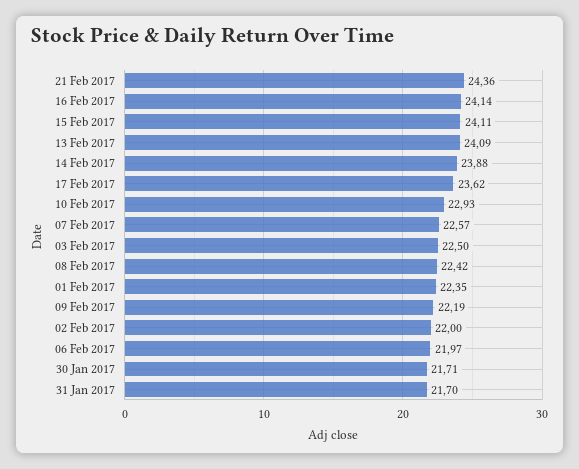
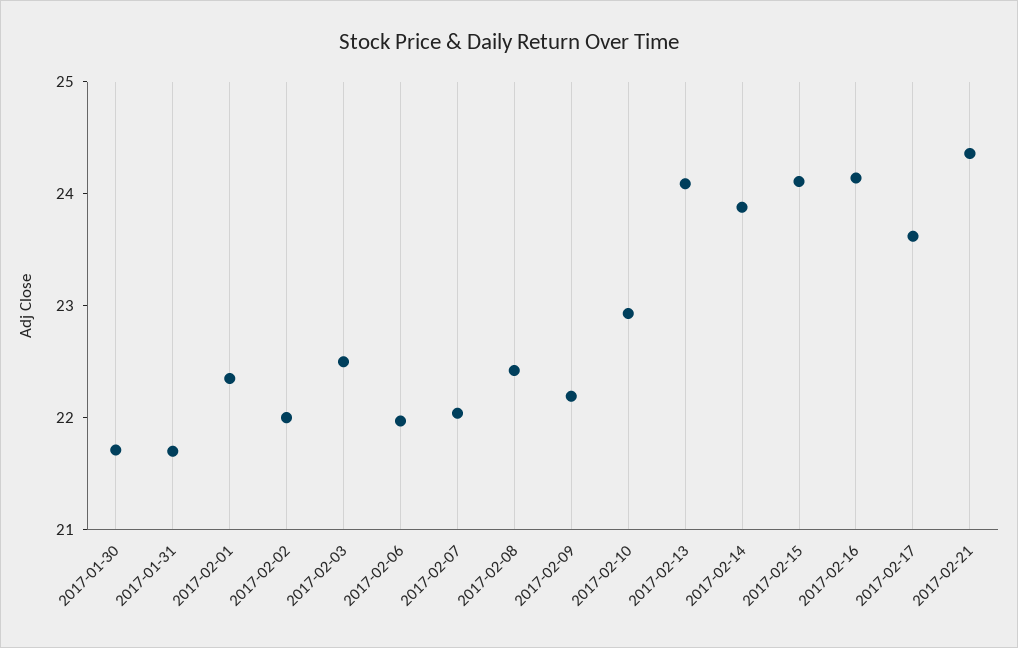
07 Feb 2017: 22.57 -> 22

